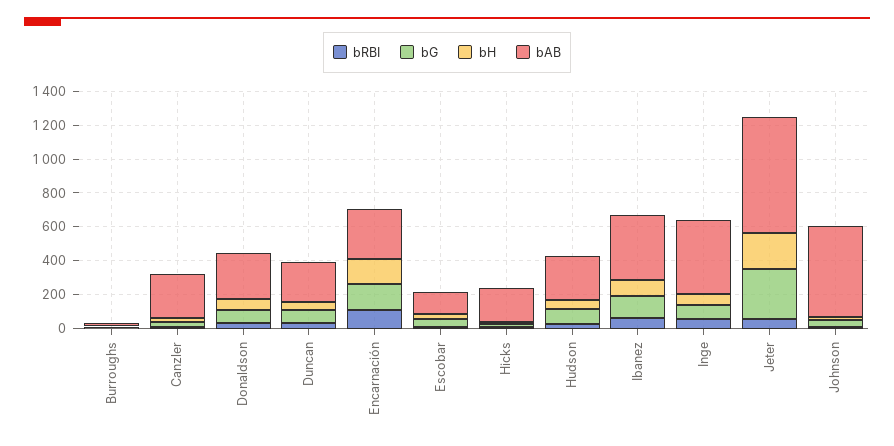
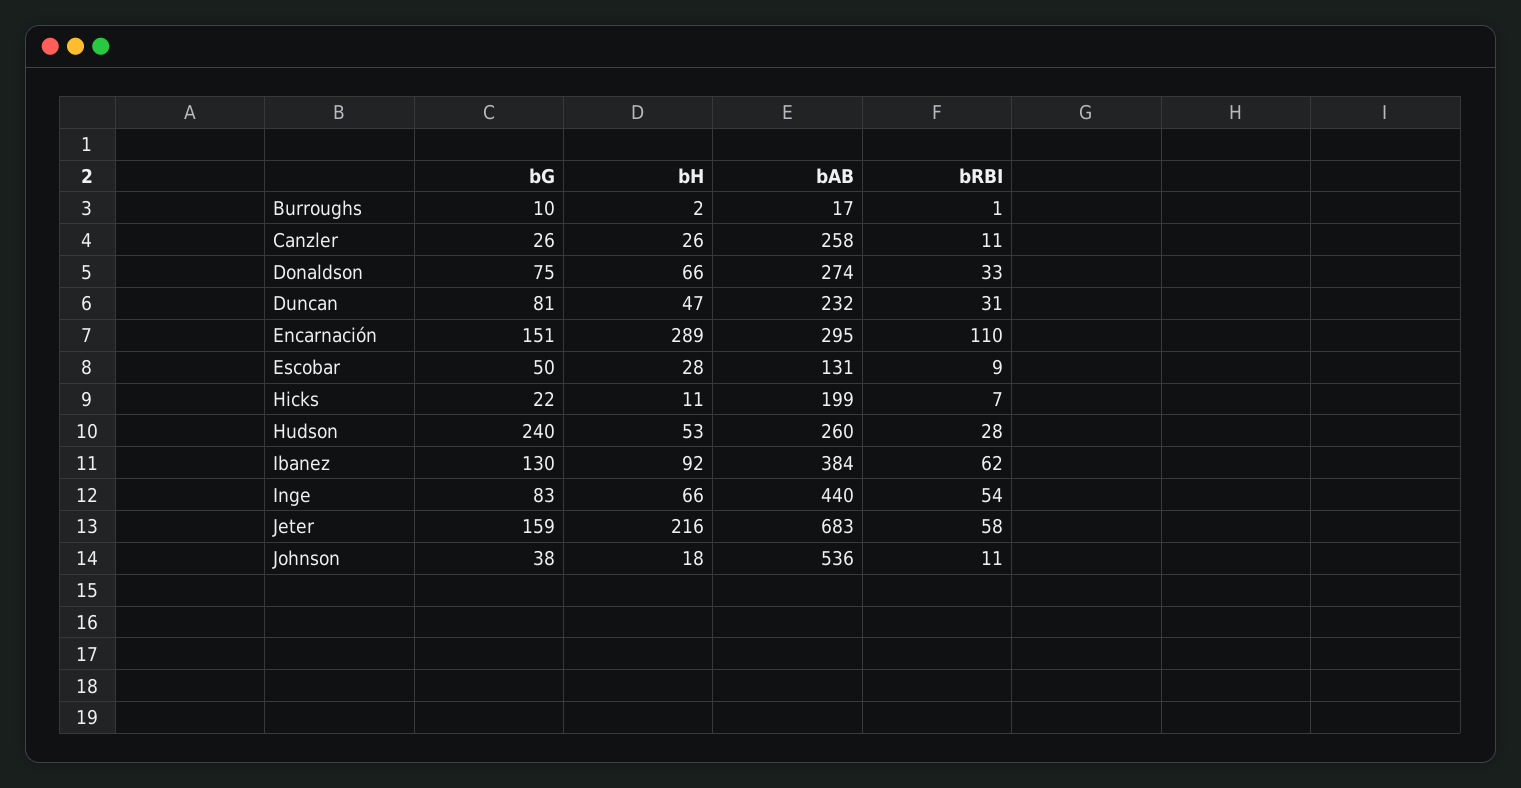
bH, Encarnación: 150 -> 289
bG, Hudson: 100 -> 240
bG, Jeter: 300 -> 159

